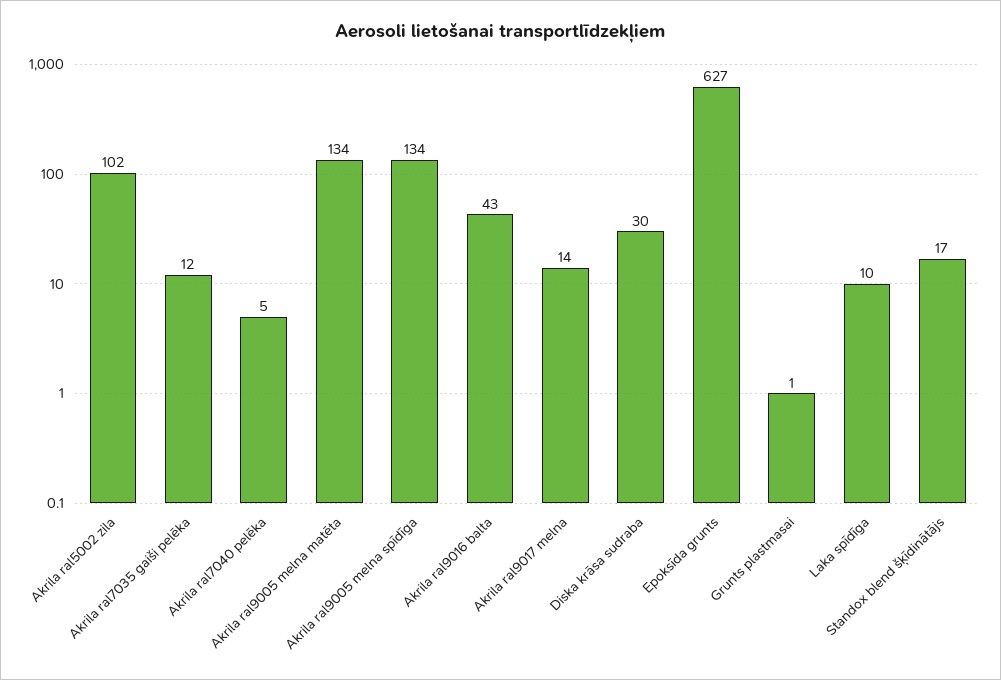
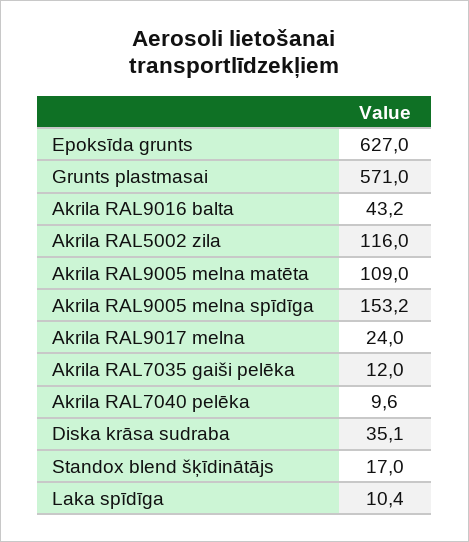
Akrila ral5002 zila: 102 -> 116
Akrila ral7040 pelēka: 5 -> 9.6
Akrila ral9005 melna matēta: 134 -> 109
Akrila ral9005 melna spīdīga: 134 -> 153.2
Akrila ral9017 melna: 14 -> 24
Diska krāsa sudraba: 30 -> 35.1
Grunts plastmasai: 1 -> 571

